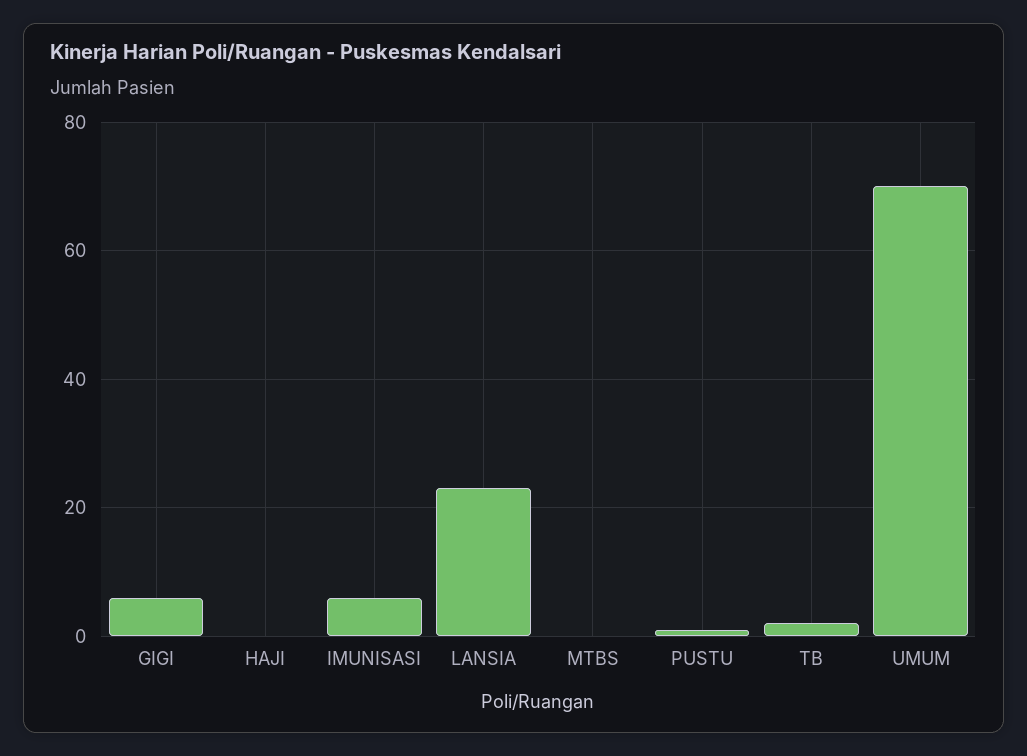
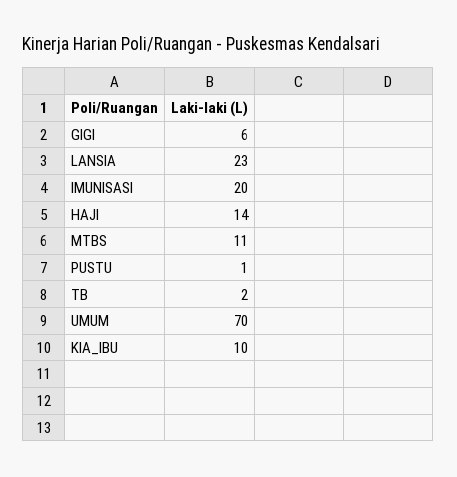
HAJI: 0 -> 14
IMUNISASI: 5 -> 20
MTBS: 0 -> 11
KIA_IBU: none -> 10

